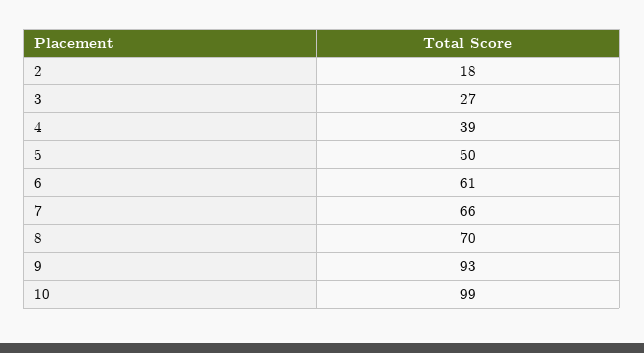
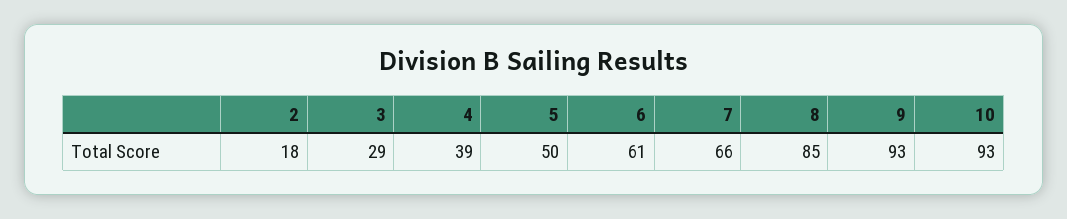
3: 27 -> 29
8: 70 -> 85
10: 99 -> 93

